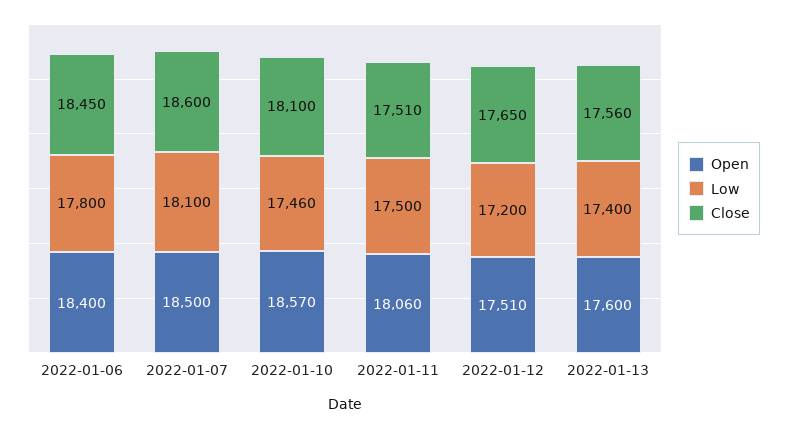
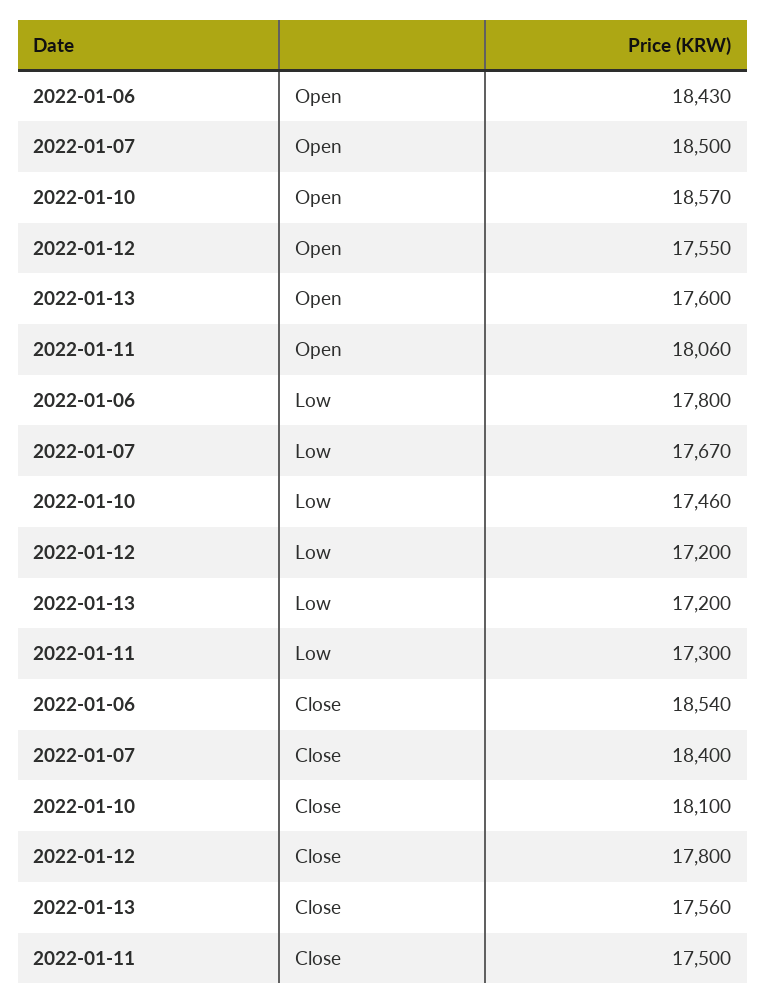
Open, 2022-01-06: 18400 -> 18430
Close, 2022-01-06: 18450 -> 18540
Low, 2022-01-07: 18100 -> 17670
Close, 2022-01-07: 18600 -> 18400
Low, 2022-01-11: 17500 -> 17300
Close, 2022-01-11: 17510 -> 17500
Open, 2022-01-12: 17510 -> 17550
Close, 2022-01-12: 17650 -> 17800
Low, 2022-01-13: 17400 -> 17200

